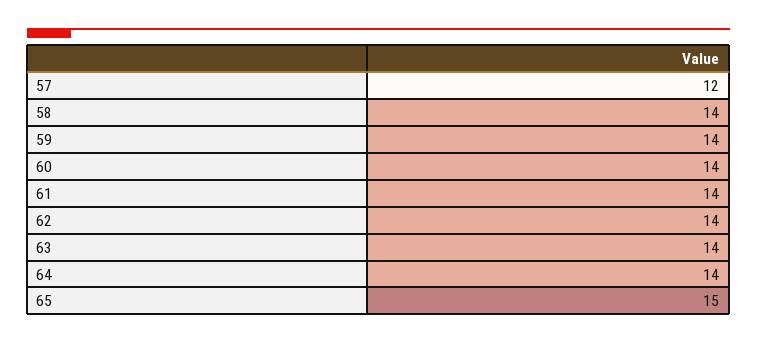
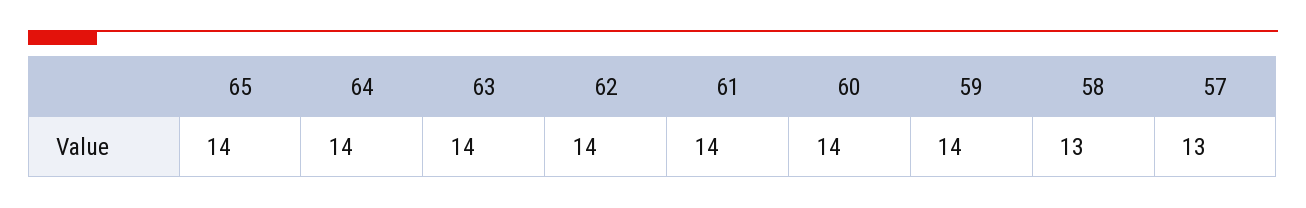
57: 12 -> 13
58: 14 -> 13
65: 15 -> 14

